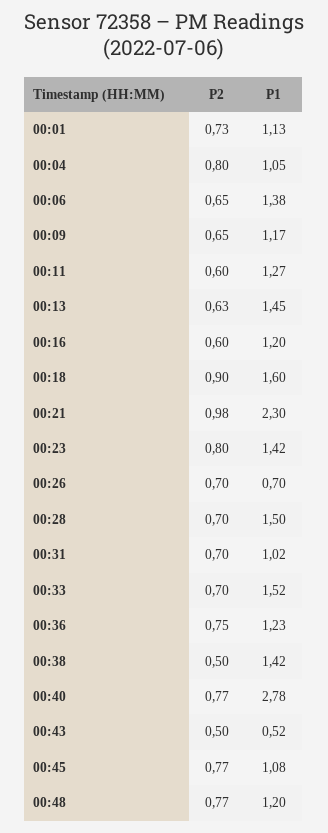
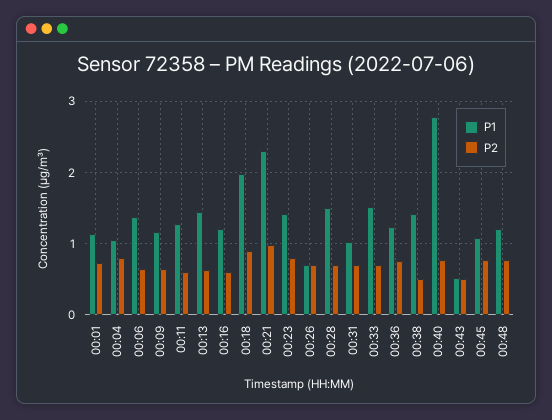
P1, 00:18: 1.6 -> 2

